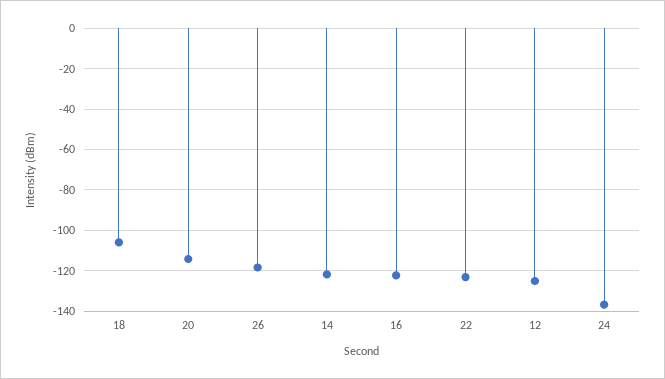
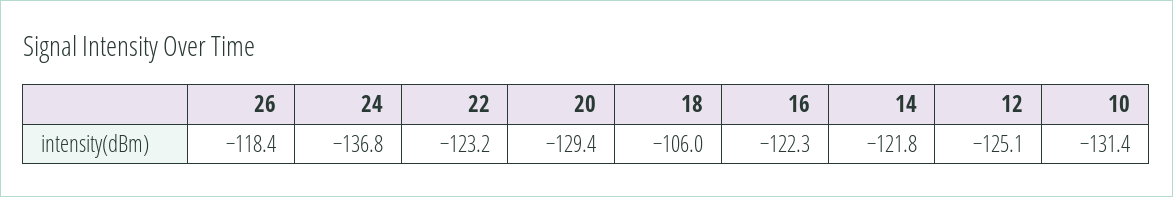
20: -115 -> -129.4
10: none -> -131.4

